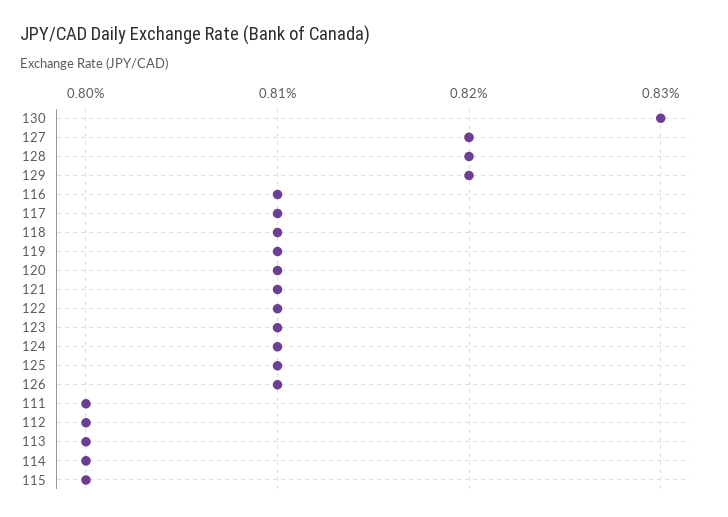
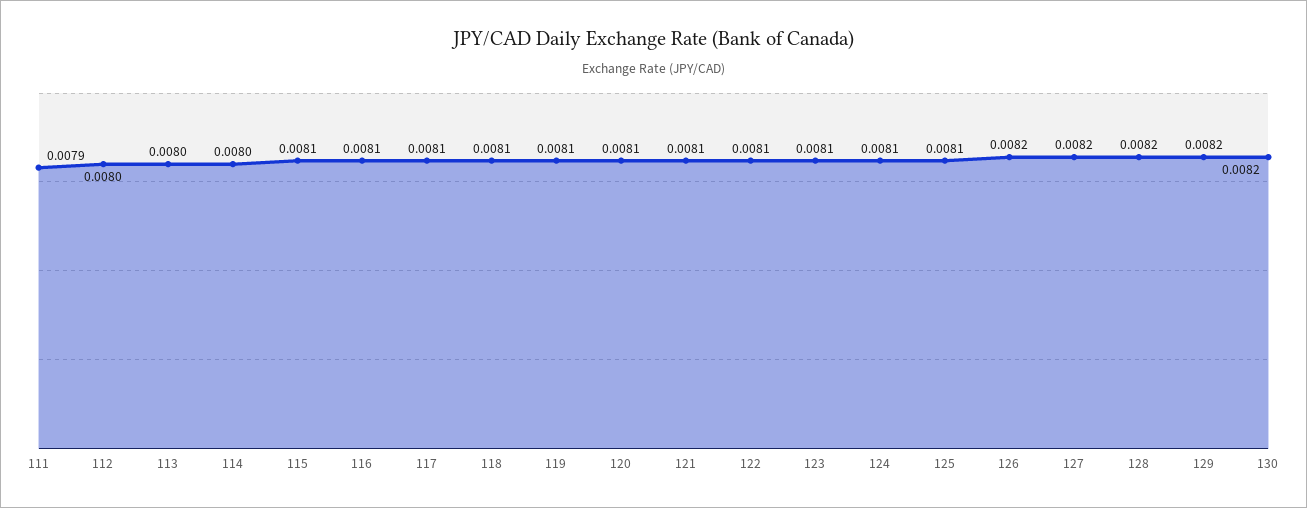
130: 0.0083 -> 0.0082
126: 0.0081 -> 0.0082
111: 0.008 -> 0.0079
115: 0.008 -> 0.0081

